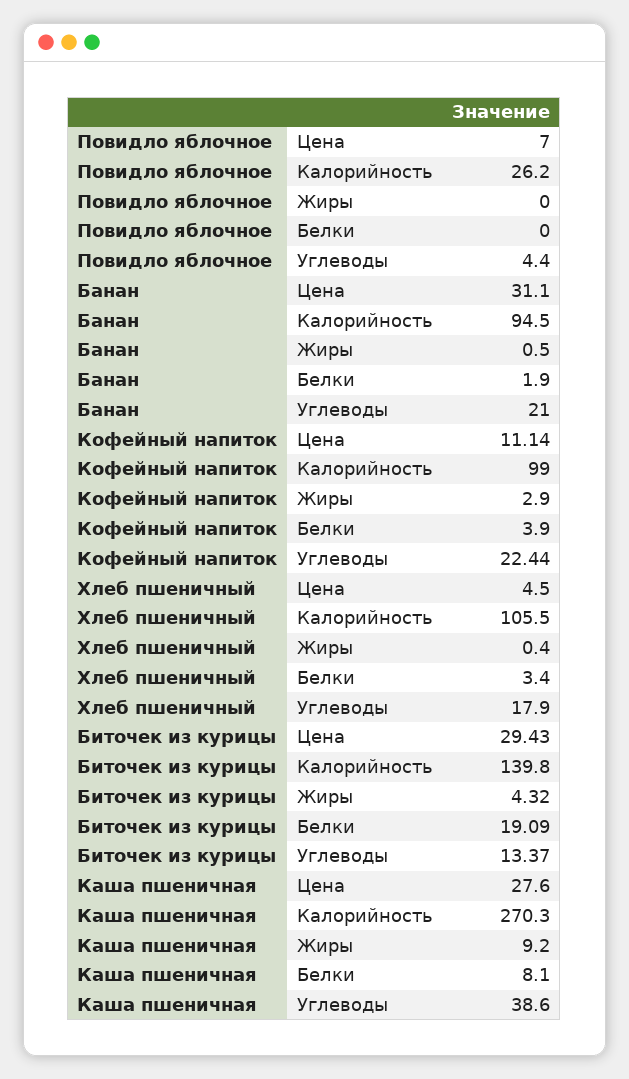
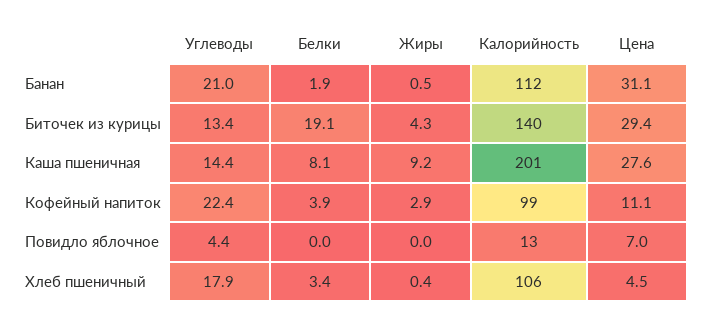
Повидло яблочное, Калорийность: 26.2 -> 13
Банан, Калорийность: 94.5 -> 112
Каша пшеничная, Калорийность: 270.3 -> 201
Каша пшеничная, Углеводы: 38.6 -> 14.4

